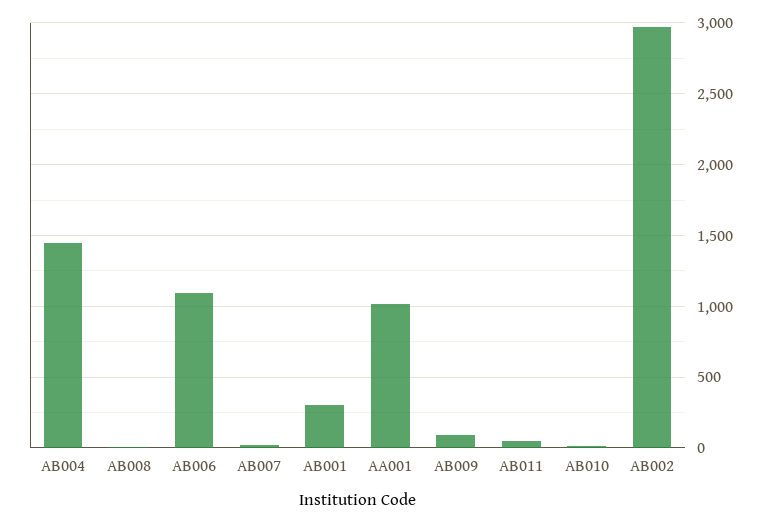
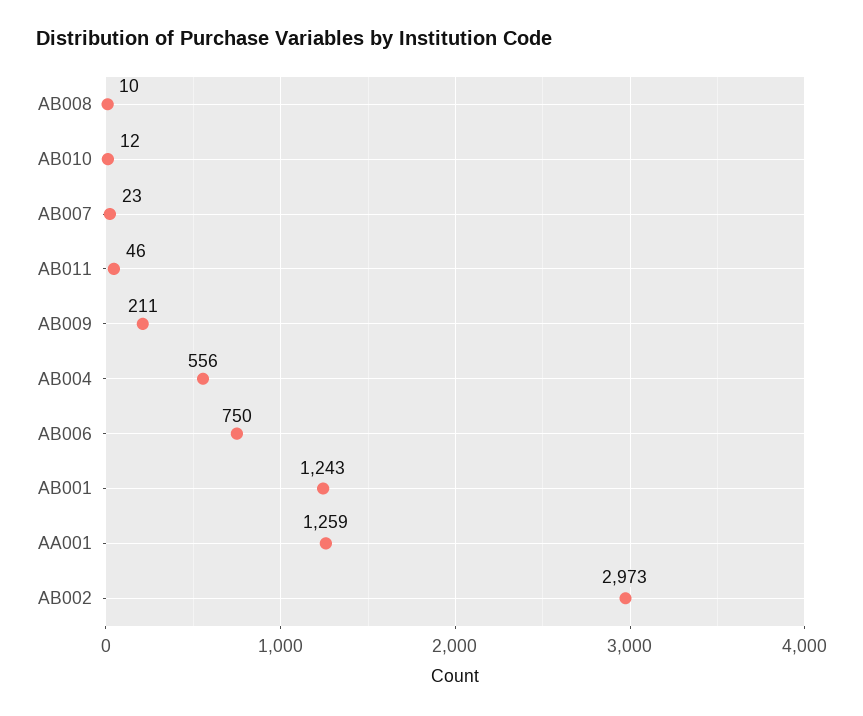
AB004: 1450 -> 556
AB006: 1100 -> 750
AB001: 300 -> 1243
AA001: 1000 -> 1259
AB009: 100 -> 211

